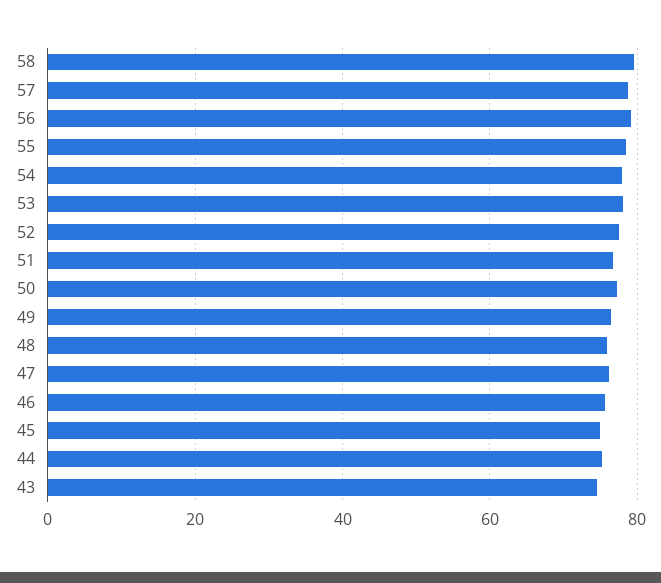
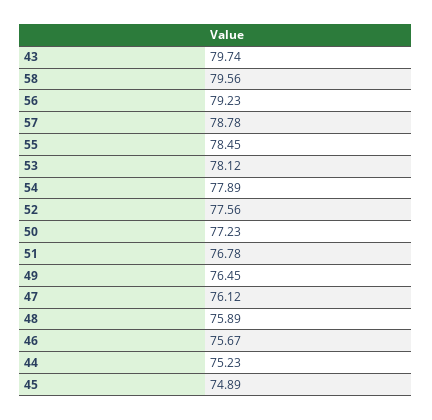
43: 74 -> 79.74

